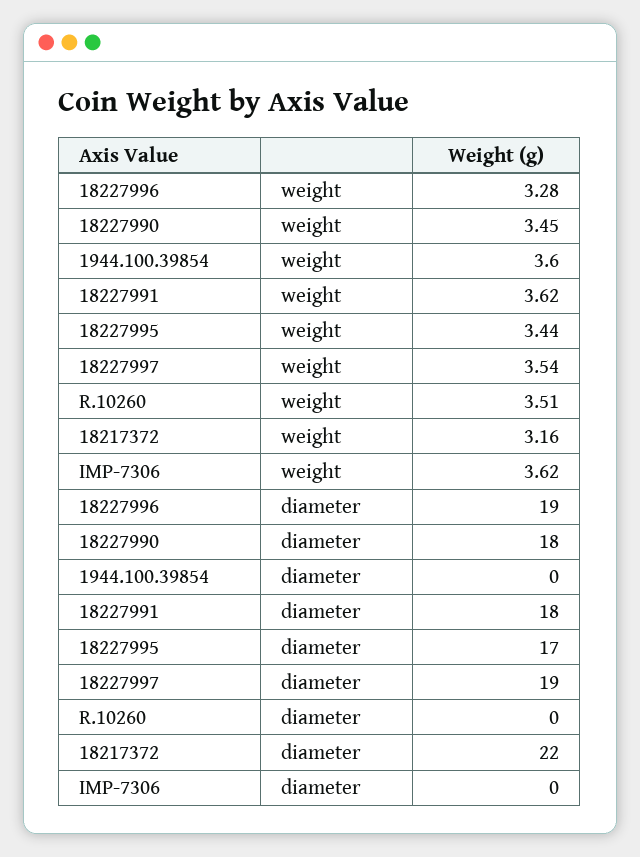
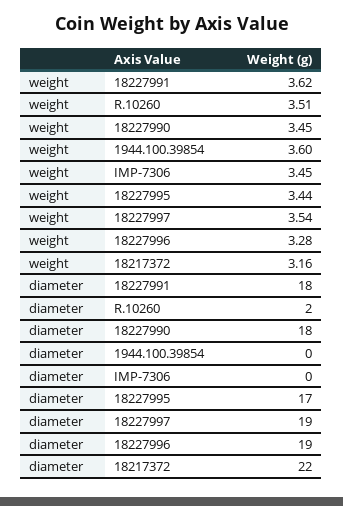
IMP-7306, weight: 3.62 -> 3.45
R.10260, diameter: 0 -> 2

